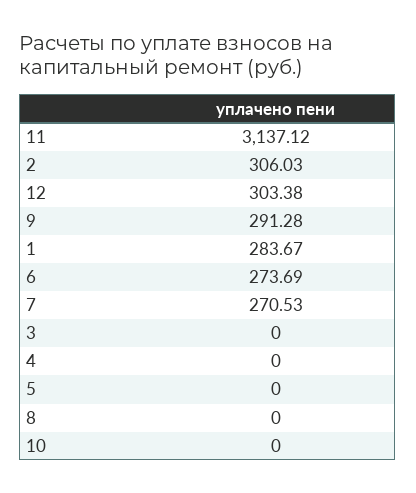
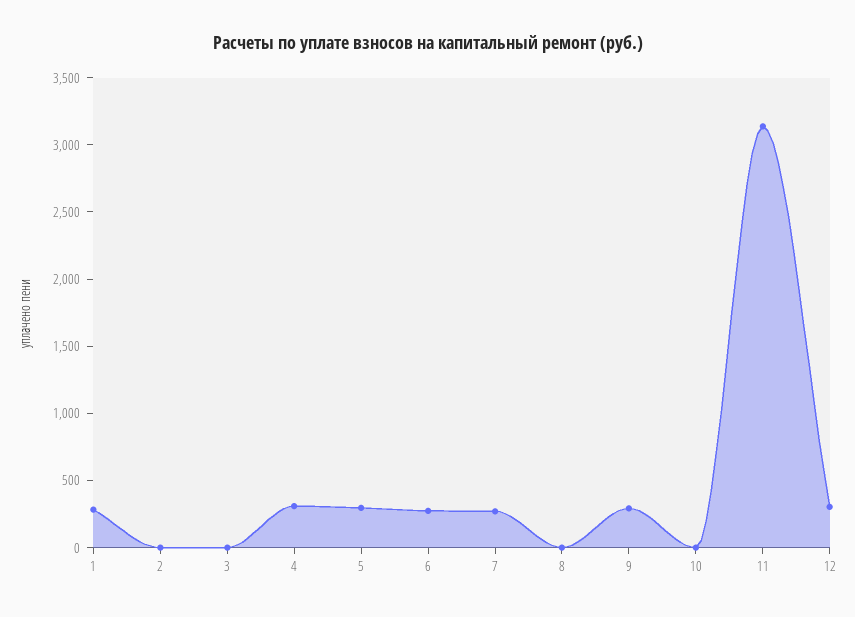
2: 306.03 -> 0
4: 0 -> 300
5: 0 -> 300

